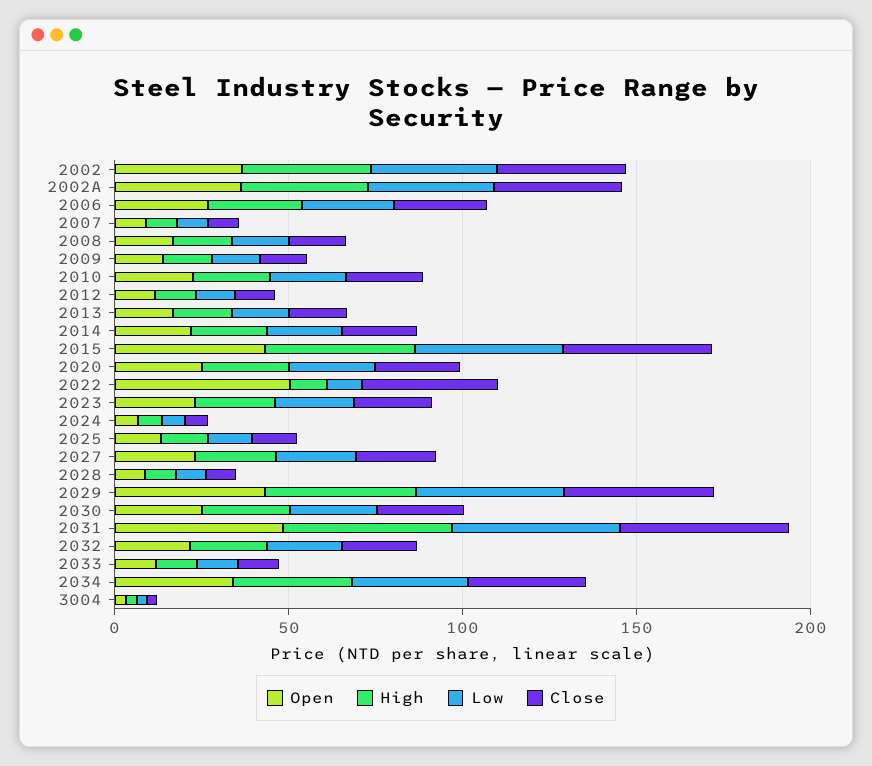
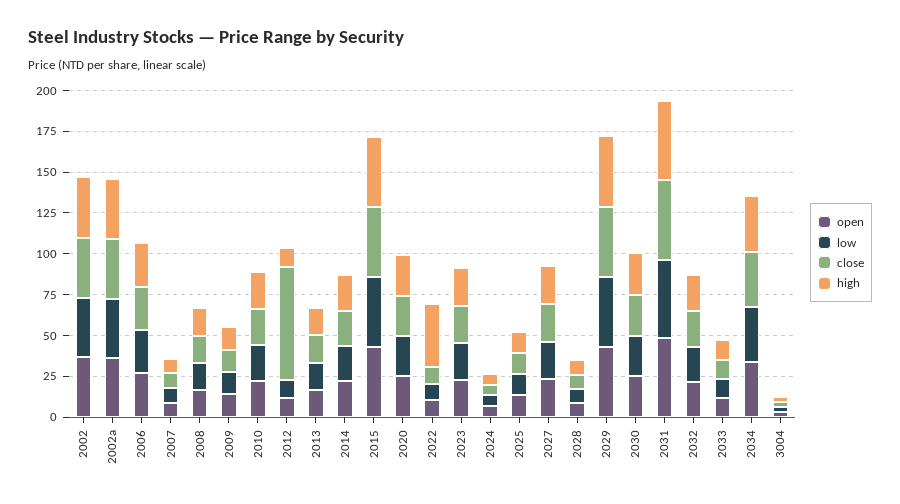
Close, 2012: 10 -> 70
Open, 2022: 50 -> 10
High, 2022: 10 -> 40
Close, 2022: 40 -> 10

